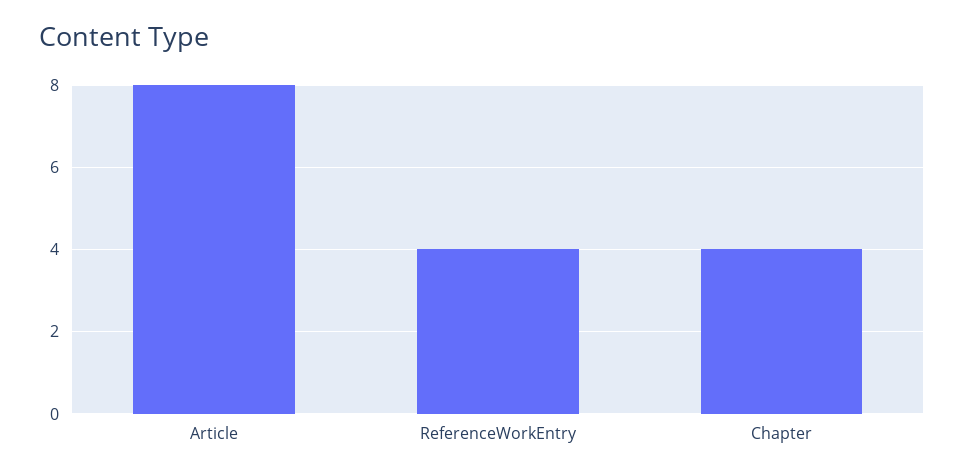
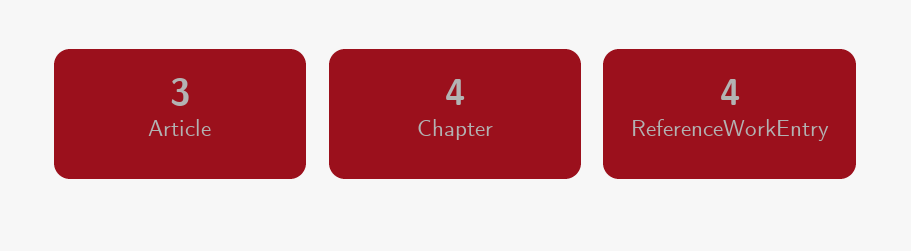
Article: 8 -> 3

